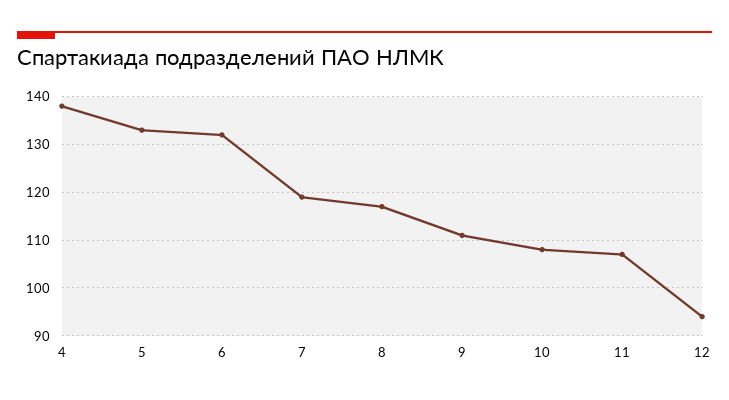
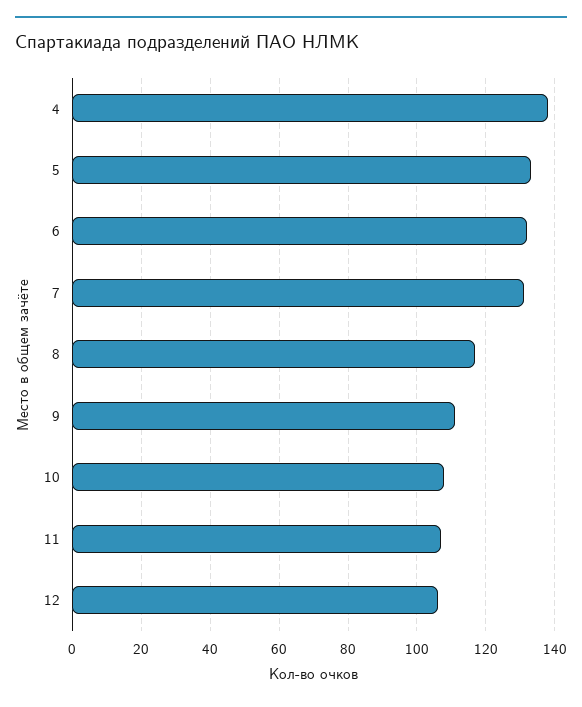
7: 120 -> 130
12: 95 -> 105

